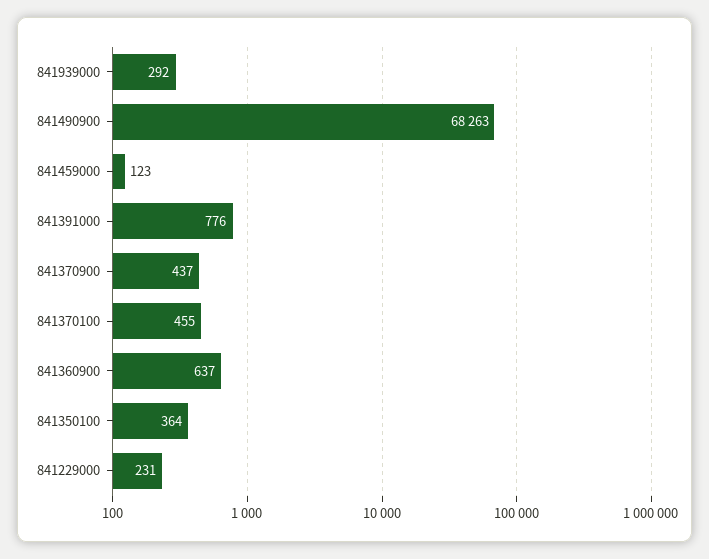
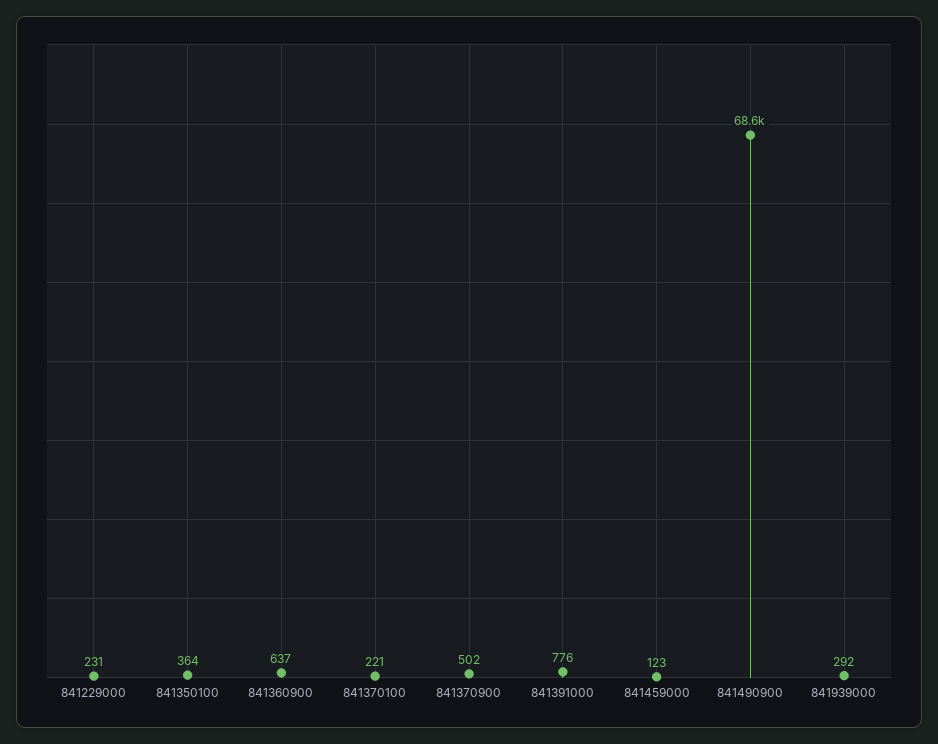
841490900: 68263 -> 68600
841370900: 437 -> 502
841370100: 455 -> 221

